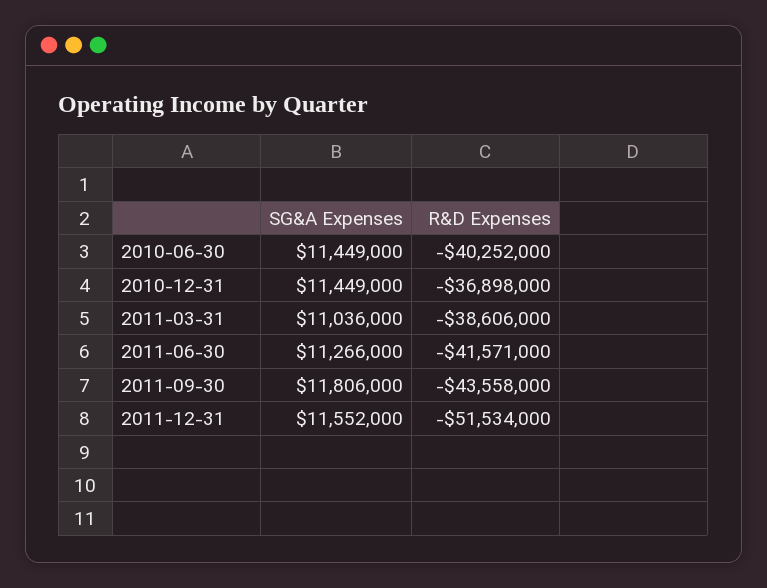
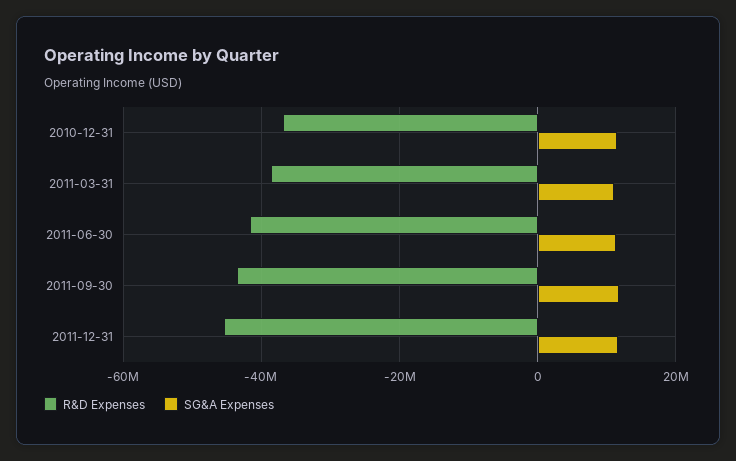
SG&A Expenses, 2010-06-30: 11449000 -> none
R&D Expenses, 2010-06-30: -40252000 -> none
R&D Expenses, 2011-12-31: -51534000 -> -46000000

